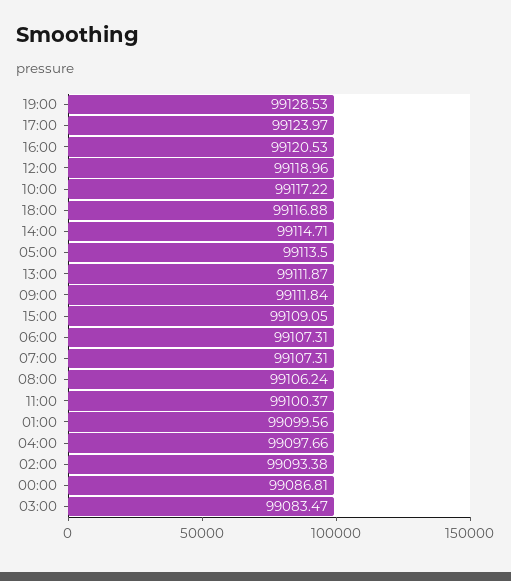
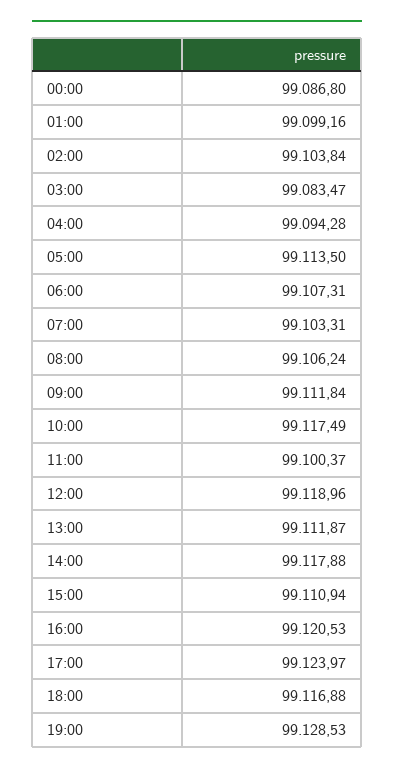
10:00: 99117.22 -> 99117.49
14:00: 99114.71 -> 99117.88
15:00: 99109.05 -> 99110.94
07:00: 99107.31 -> 99103.31
01:00: 99099.56 -> 99099.16
04:00: 99097.66 -> 99094.28
02:00: 99093.38 -> 99103.84
00:00: 99086.81 -> 99086.8

